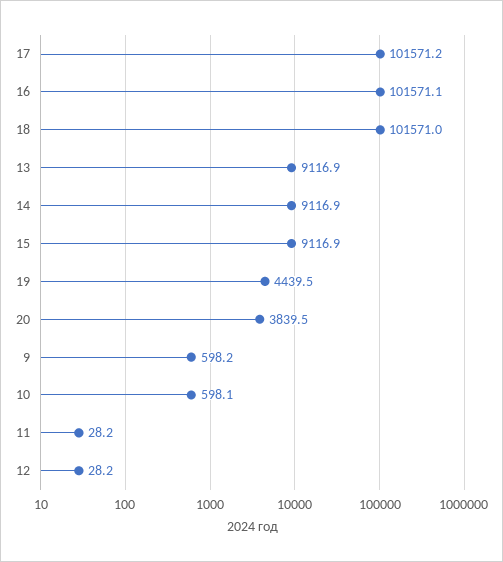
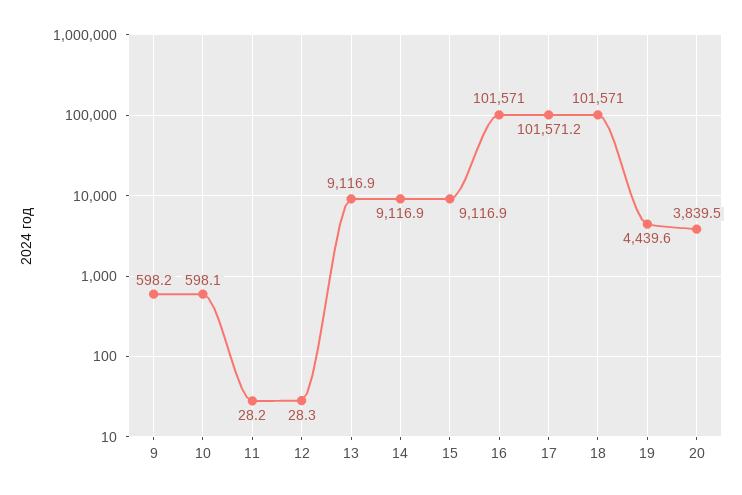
16: 101571.1 -> 101571
19: 4439.5 -> 4439.6
12: 28.2 -> 28.3

